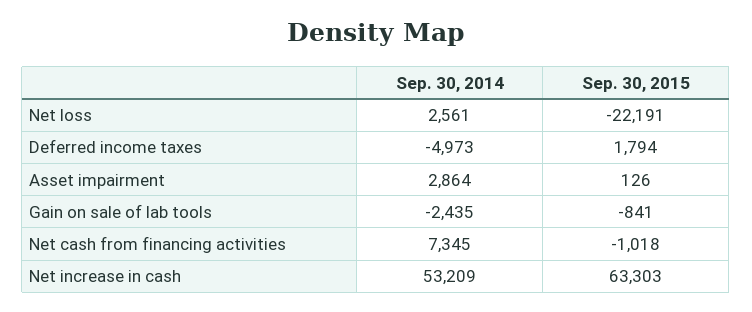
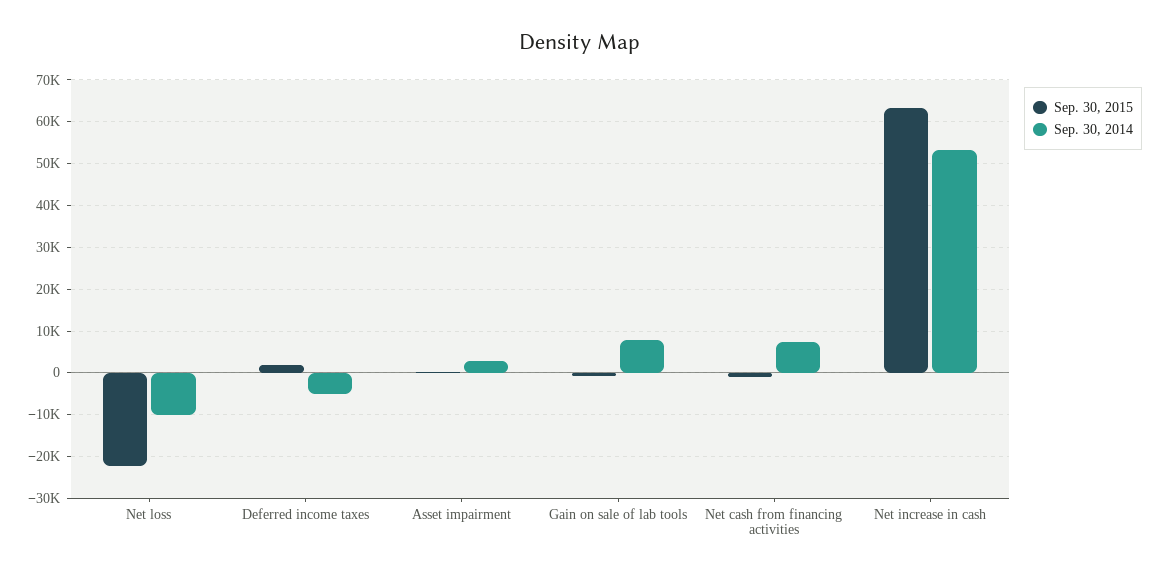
Sep. 30, 2014, Net loss: 2561 -> -10000
Sep. 30, 2014, Gain on sale of lab tools: -2435 -> 8000

